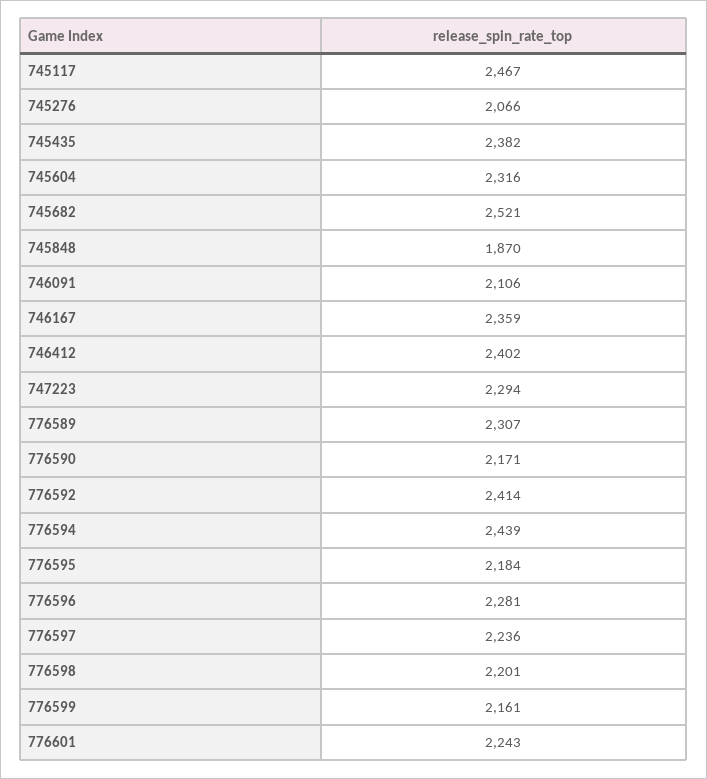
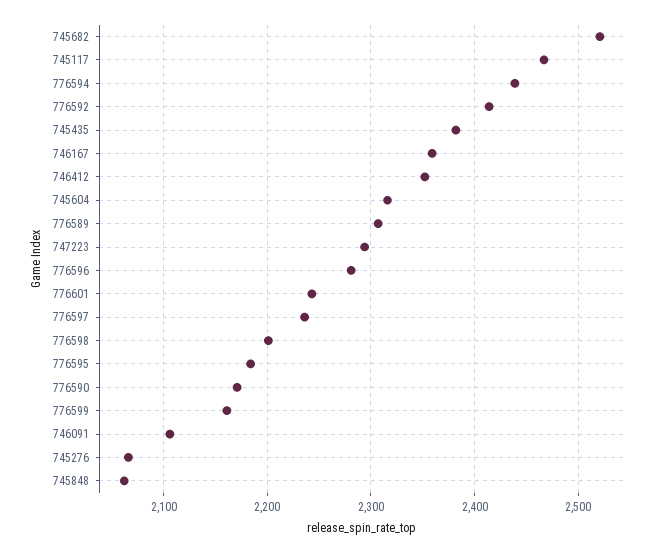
745848: 1870 -> 2060
746412: 2402 -> 2350

